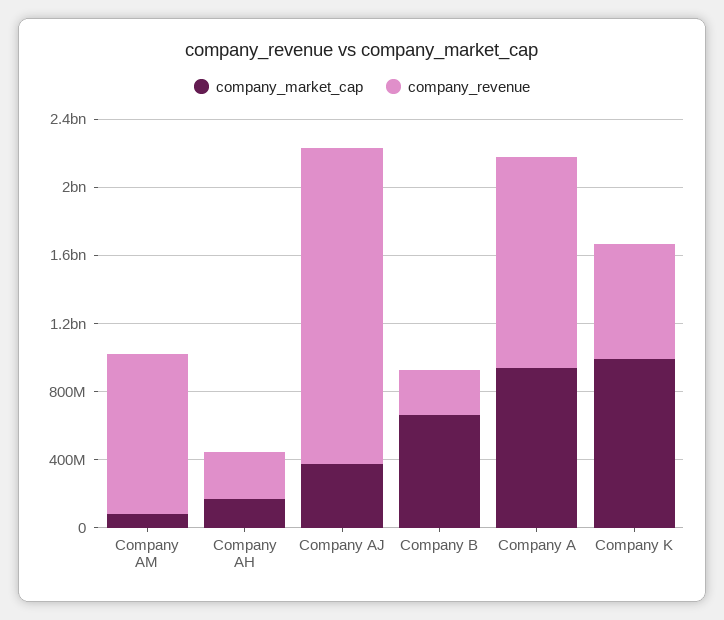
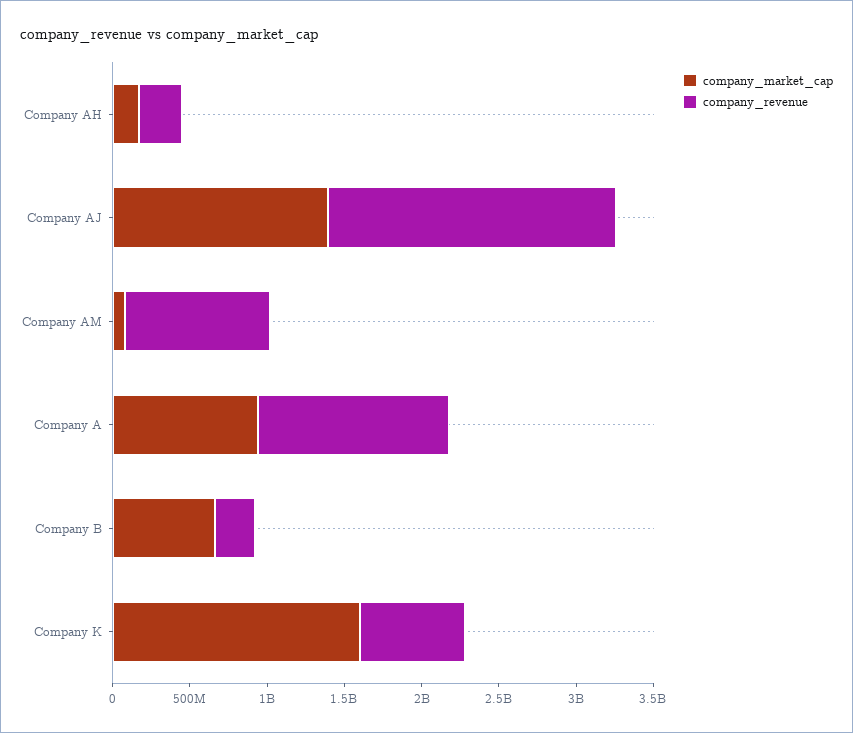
company_market_cap, Company AJ: 400000000 -> 1400000000
company_market_cap, Company K: 1000000000 -> 1600000000

